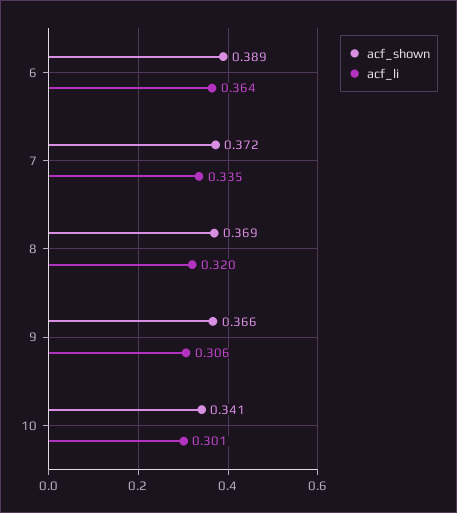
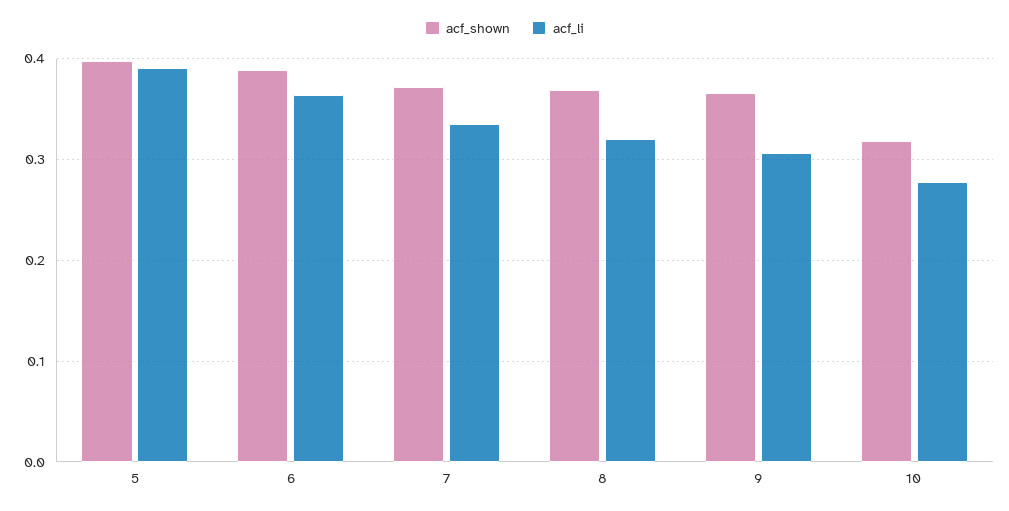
acf_shown, 10: 0.341 -> 0.32
acf_li, 10: 0.301 -> 0.28
acf_shown, 5: none -> 0.4
acf_li, 5: none -> 0.39

